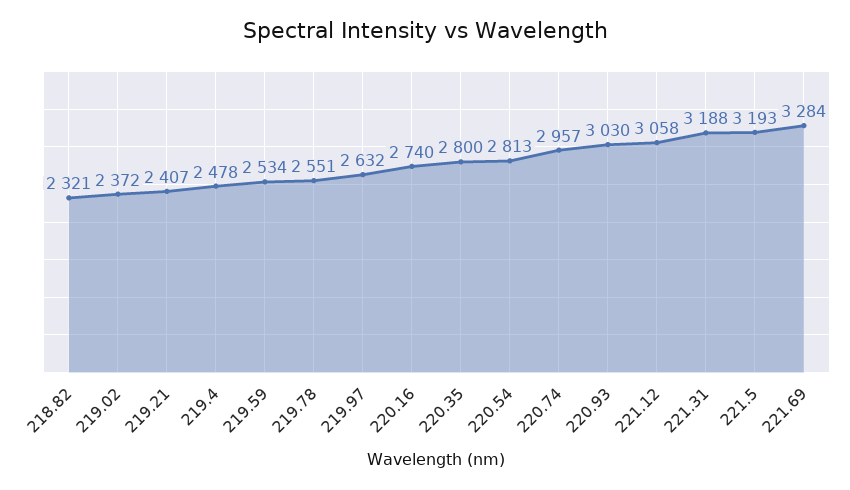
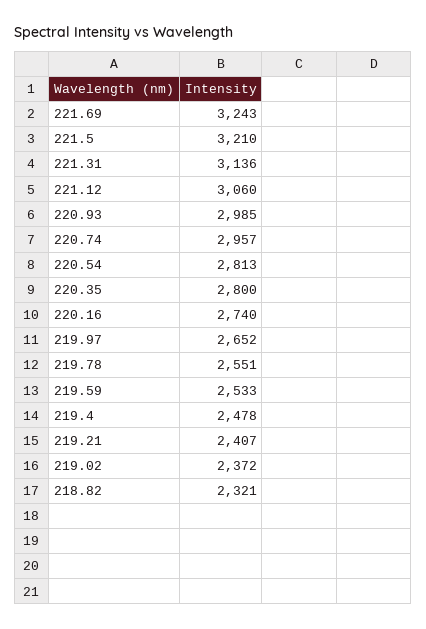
219.59: 2534 -> 2533
219.97: 2632 -> 2652
220.93: 3030 -> 2985
221.12: 3058 -> 3060
221.31: 3188 -> 3136
221.5: 3193 -> 3210
221.69: 3284 -> 3243

